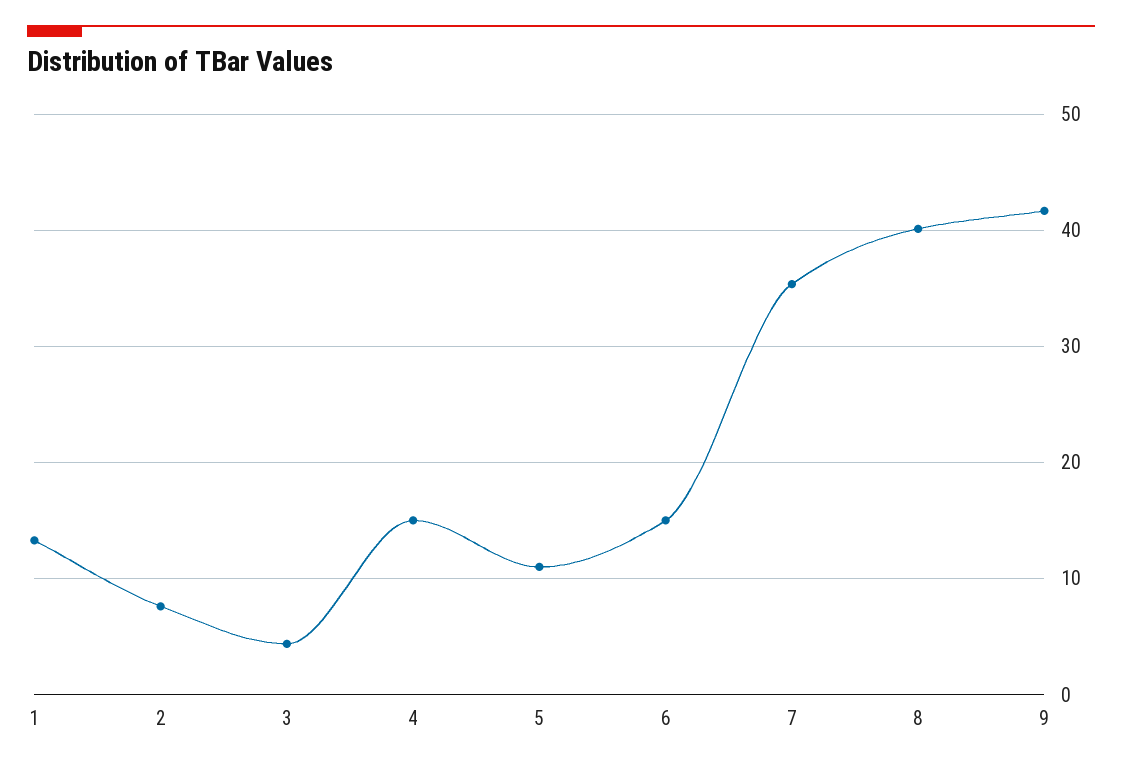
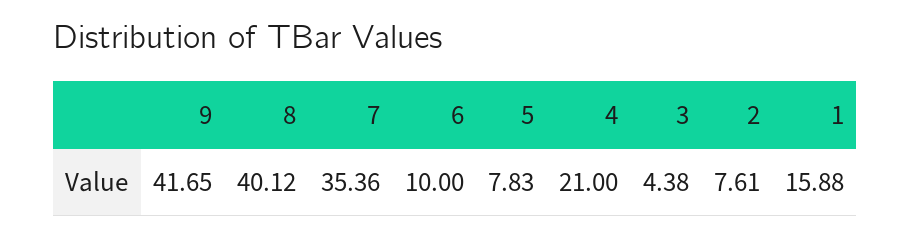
1: 13 -> 15.88
4: 15 -> 21
5: 11 -> 7.83
6: 15 -> 10

